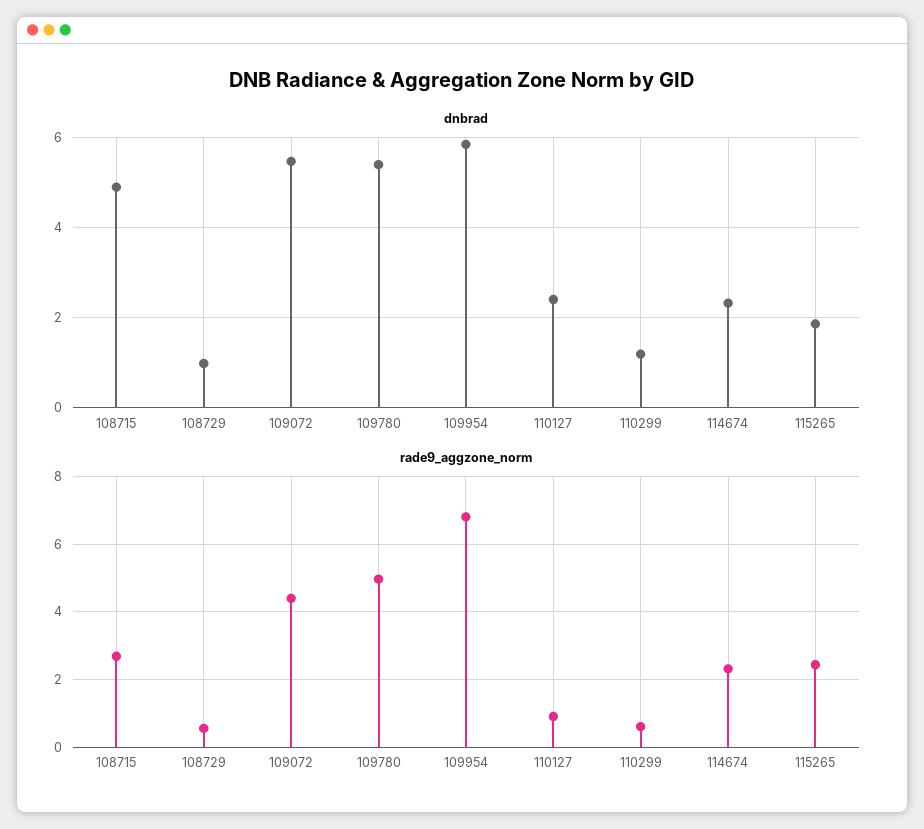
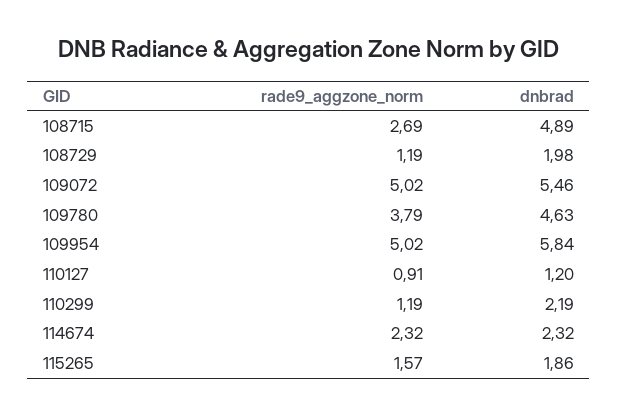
dnbrad, 108729: 1 -> 1.98
dnbrad, 109780: 5.4 -> 4.63
dnbrad, 110127: 2.4 -> 1.2
dnbrad, 110299: 1.2 -> 2.19
rade9_aggzone_norm, 108729: 0.6 -> 1.19
rade9_aggzone_norm, 109072: 4.4 -> 5.02
rade9_aggzone_norm, 109780: 5 -> 3.79
rade9_aggzone_norm, 109954: 6.8 -> 5.02
rade9_aggzone_norm, 110299: 0.6 -> 1.19
rade9_aggzone_norm, 115265: 2.4 -> 1.57

